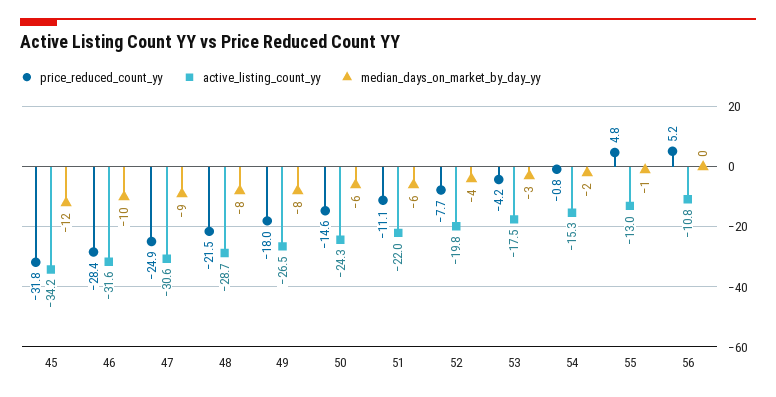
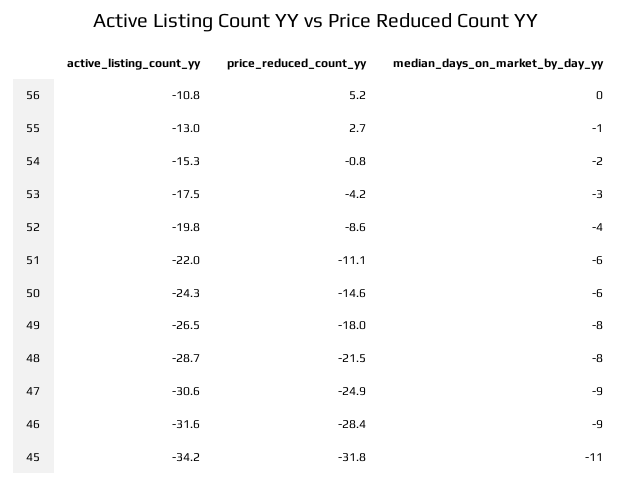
median_days_on_market_by_day_yy, 45: -12 -> -11
median_days_on_market_by_day_yy, 46: -10 -> -9
price_reduced_count_yy, 52: -7.7 -> -8.6
price_reduced_count_yy, 55: 4.8 -> 2.7

